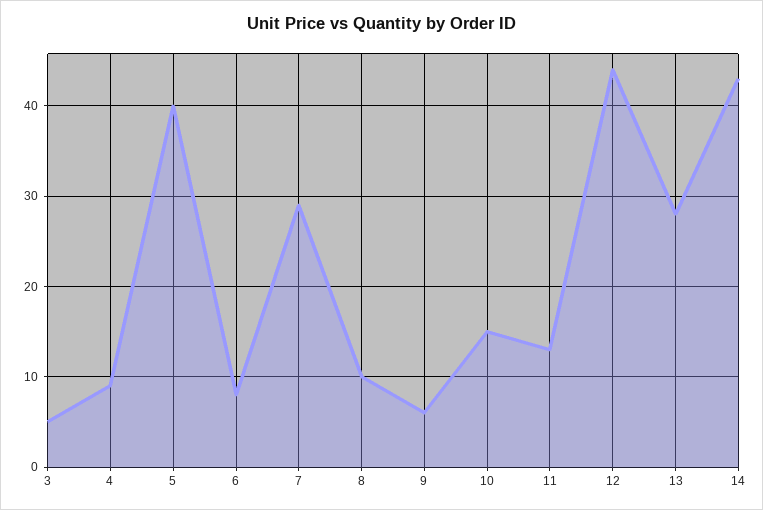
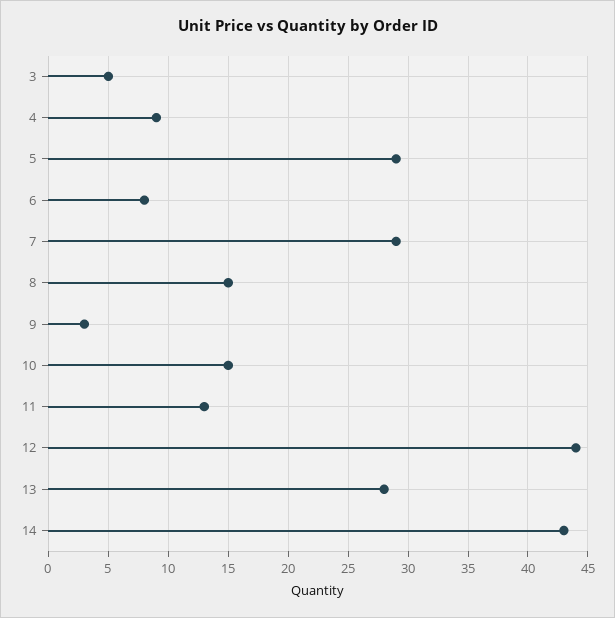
5: 40 -> 29
8: 10 -> 15
9: 6 -> 3

